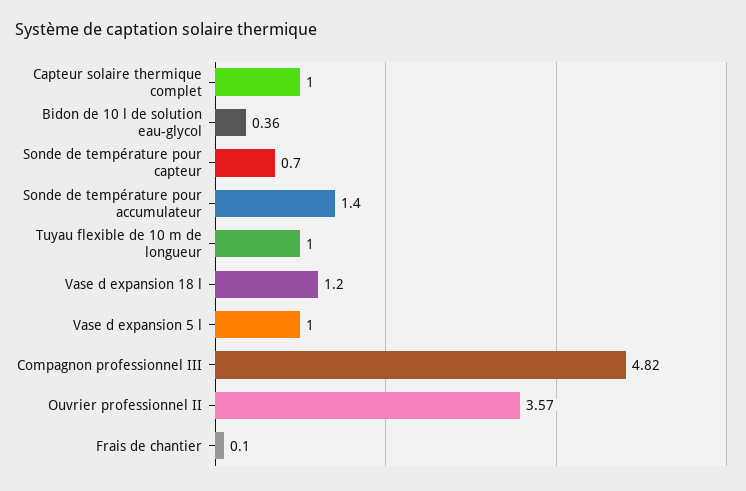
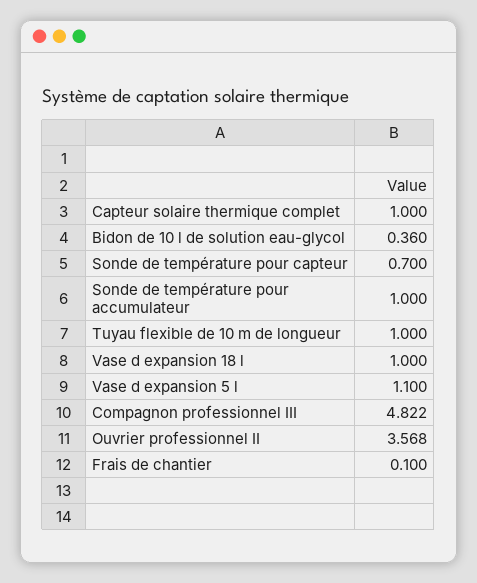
Sonde de température pour accumulateur: 1.4 -> 1
Vase d expansion 18 l: 1.2 -> 1
Vase d expansion 5 l: 1 -> 1.1

